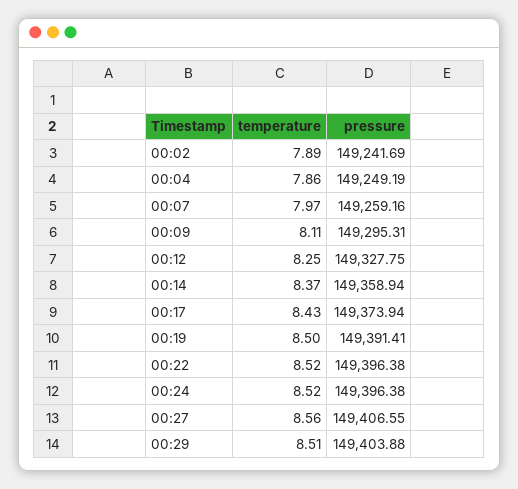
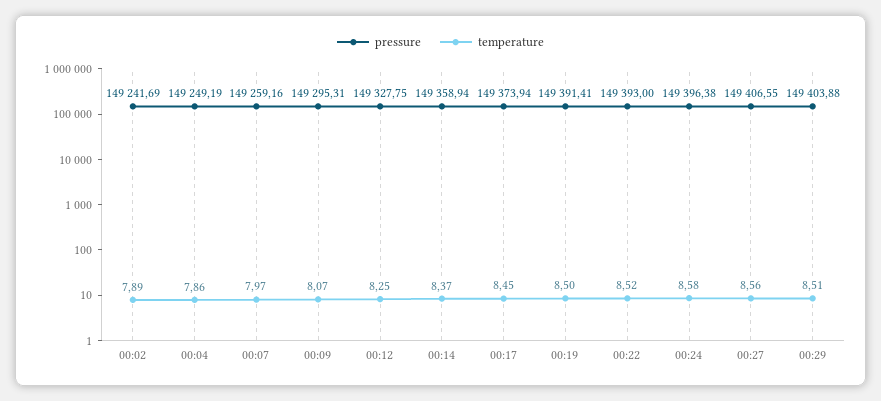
temperature, 00:09: 8.11 -> 8.07
temperature, 00:17: 8.43 -> 8.45
pressure, 00:22: 149396.38 -> 149393
temperature, 00:24: 8.52 -> 8.58

